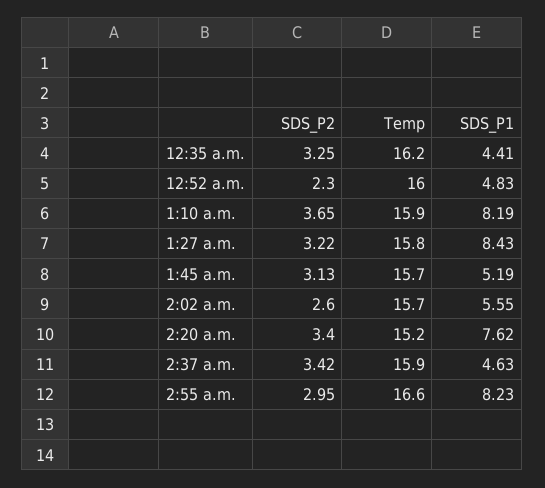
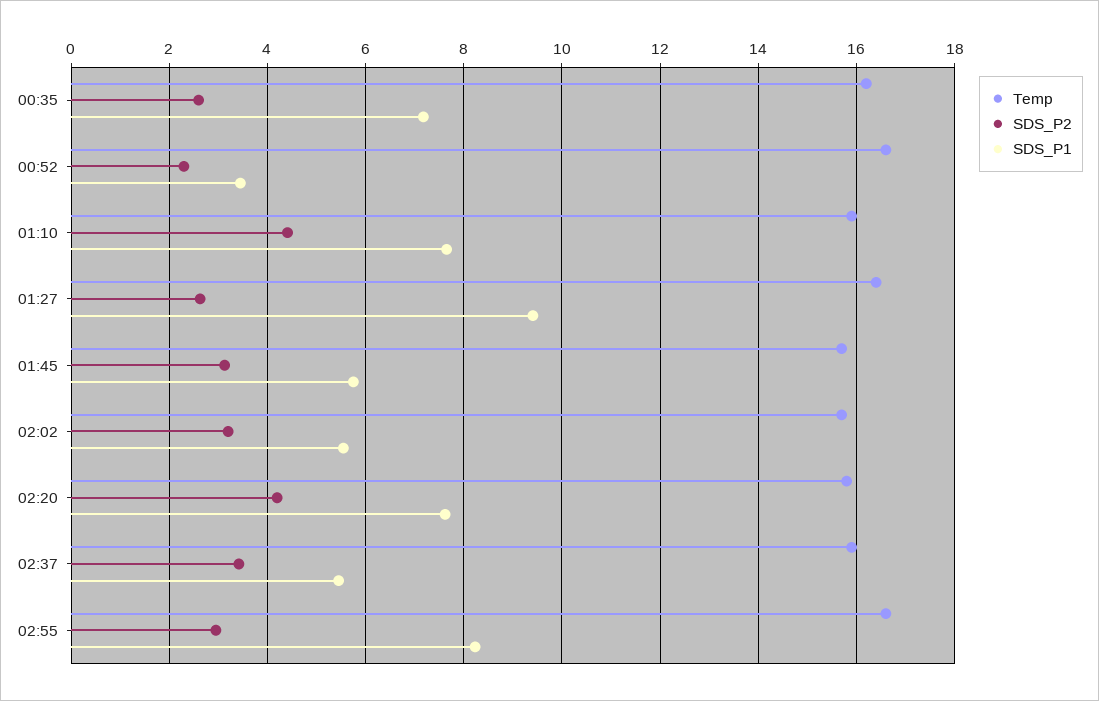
SDS_P2, 12:35 a.m.: 3.25 -> 2.6
SDS_P1, 12:35 a.m.: 4.41 -> 7.2
Temp, 12:52 a.m.: 16 -> 16.6
SDS_P1, 12:52 a.m.: 4.83 -> 3.4
SDS_P2, 1:10 a.m.: 3.65 -> 4.4
SDS_P1, 1:10 a.m.: 8.19 -> 7.6
SDS_P2, 1:27 a.m.: 3.22 -> 2.6
Temp, 1:27 a.m.: 15.8 -> 16.4
SDS_P1, 1:27 a.m.: 8.43 -> 9.4
SDS_P1, 1:45 a.m.: 5.19 -> 5.8
SDS_P2, 2:02 a.m.: 2.6 -> 3.2
SDS_P2, 2:20 a.m.: 3.4 -> 4.2
Temp, 2:20 a.m.: 15.2 -> 15.8
SDS_P1, 2:37 a.m.: 4.63 -> 5.4

